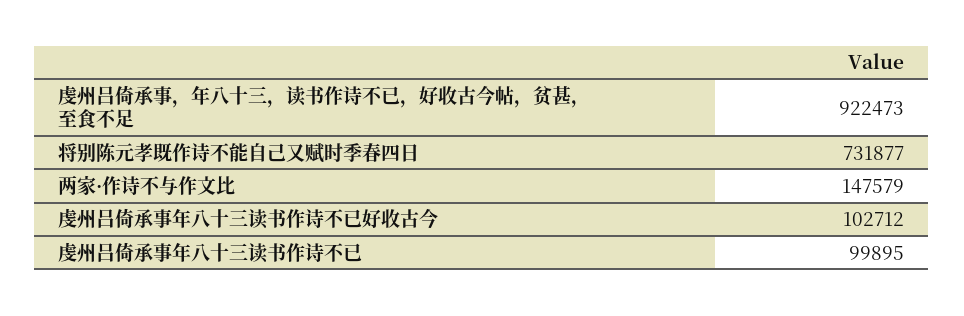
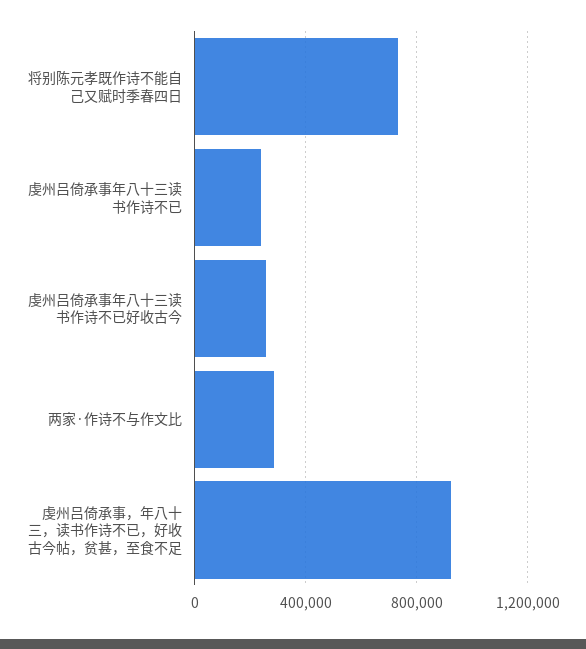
两家·作诗不与作文比: 147579 -> 300000
虔州吕倚承事年八十三读书作诗不已好收古今: 102712 -> 250000
虔州吕倚承事年八十三读书作诗不已: 99895 -> 250000

